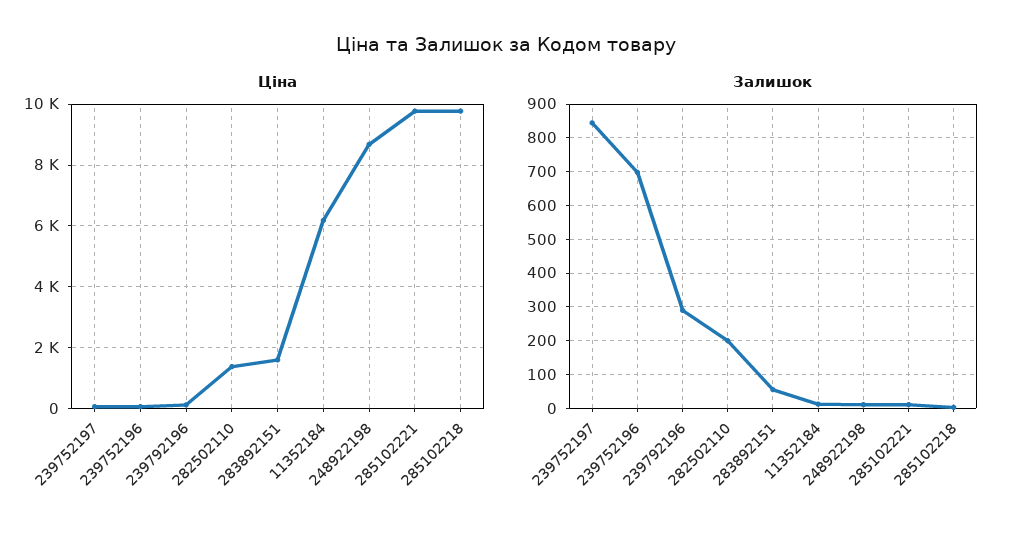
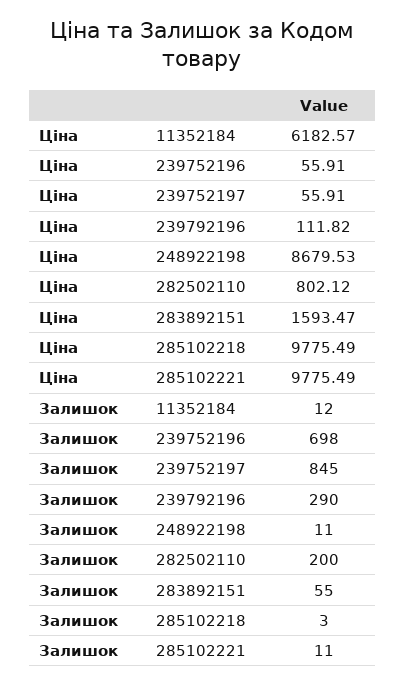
Ціна, 282502110: 1400 -> 802.12

